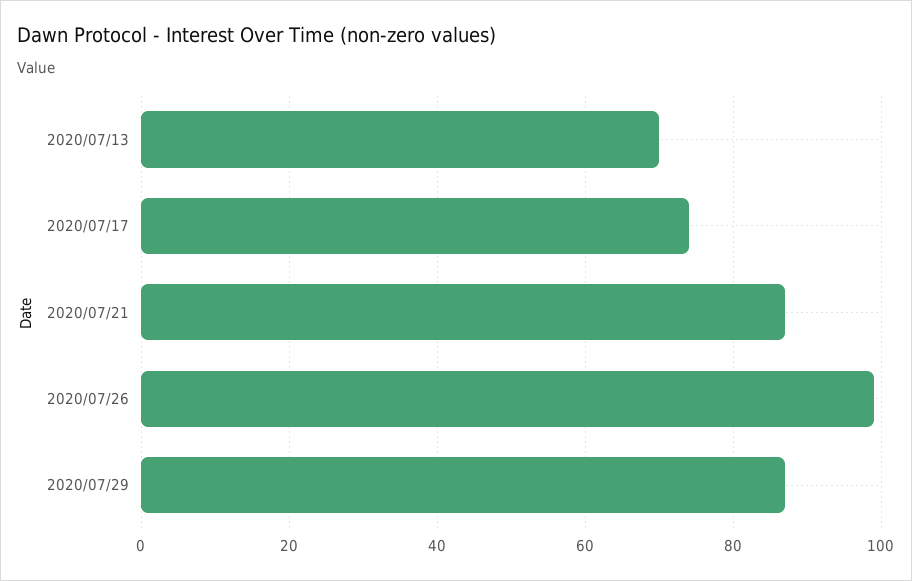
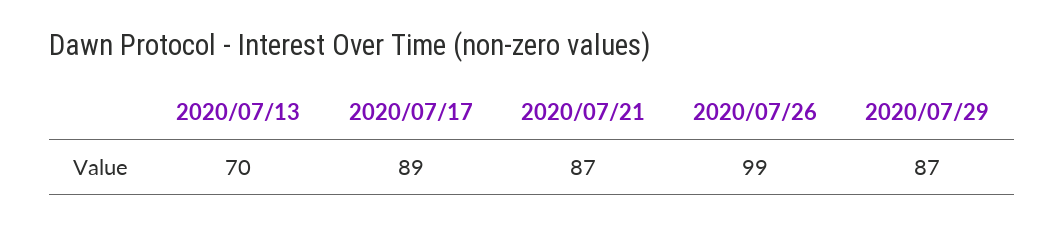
2020/07/17: 75 -> 89

